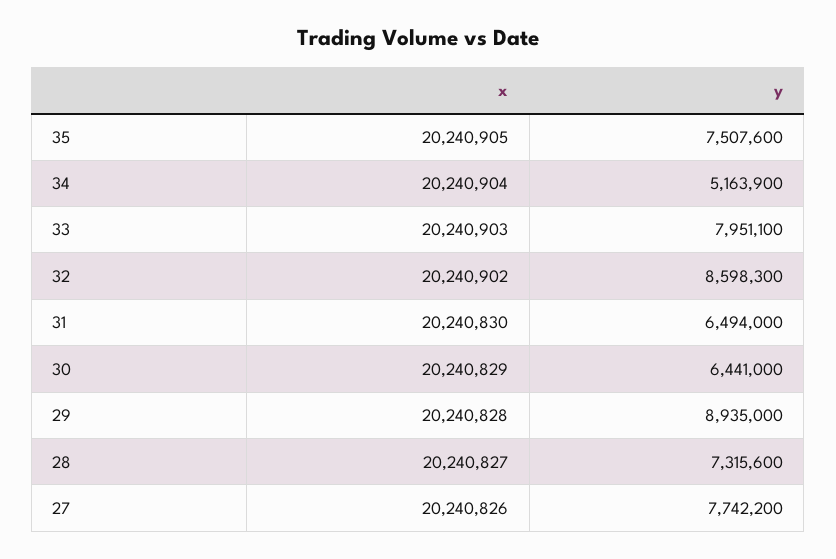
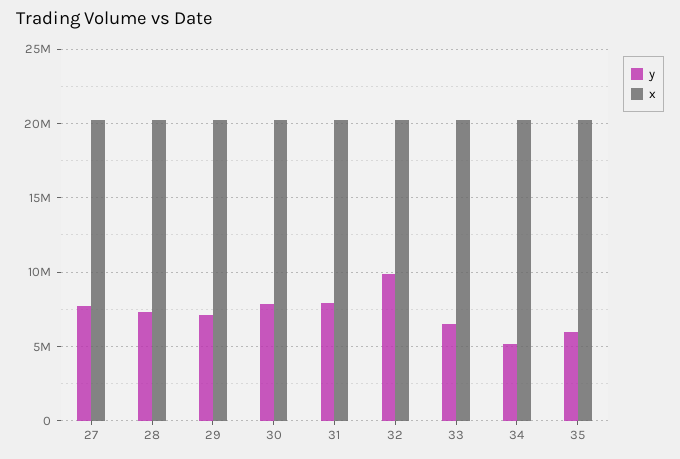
y, 35: 7507600 -> 6000000
y, 33: 7951100 -> 6500000
y, 32: 8598300 -> 10000000
y, 31: 6494000 -> 8000000
y, 30: 6441000 -> 8000000
y, 29: 8935000 -> 7000000

